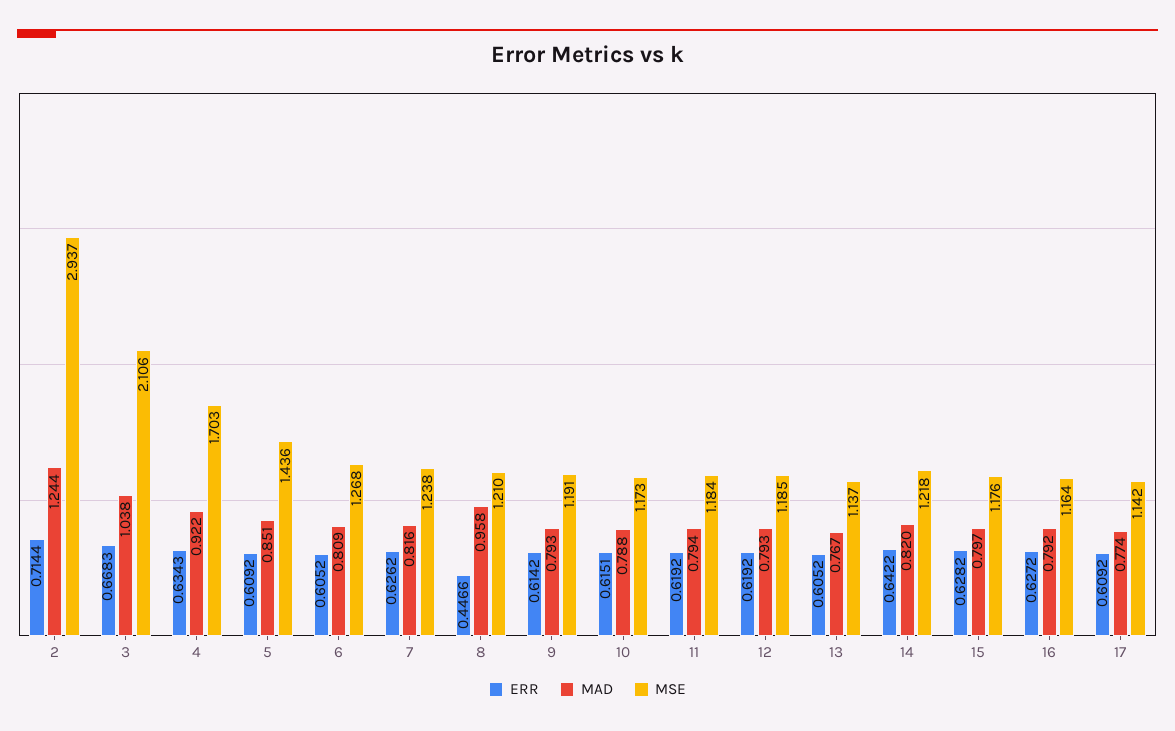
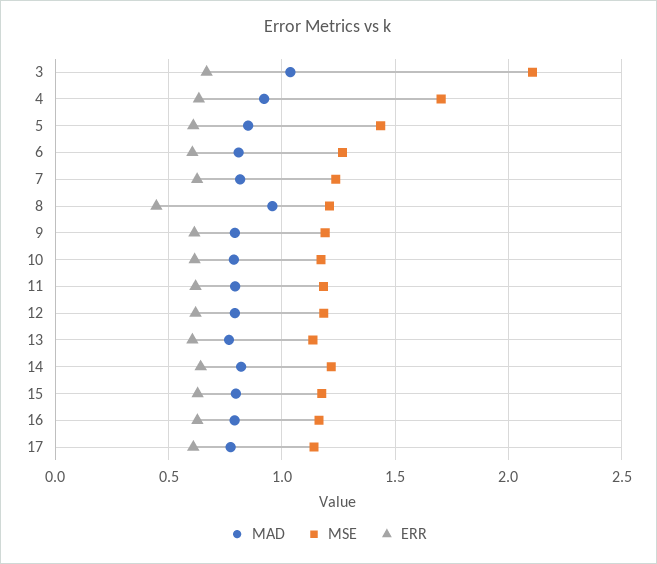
ERR, 2: 0.7144 -> none
MAD, 2: 1.244 -> none
MSE, 2: 2.937 -> none

